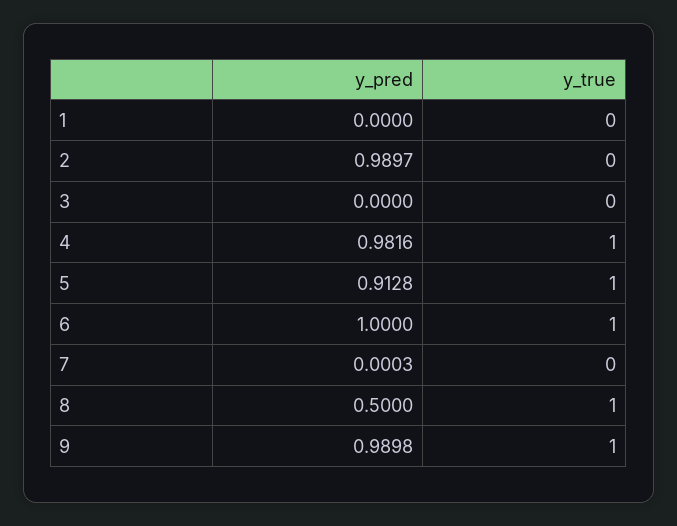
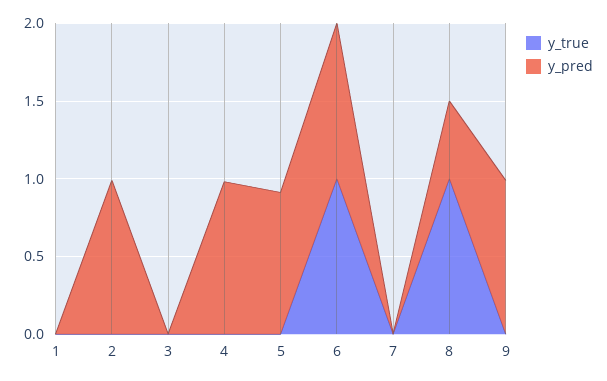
y_true, 4: 1 -> 0
y_true, 5: 1 -> 0
y_true, 9: 1 -> 0

